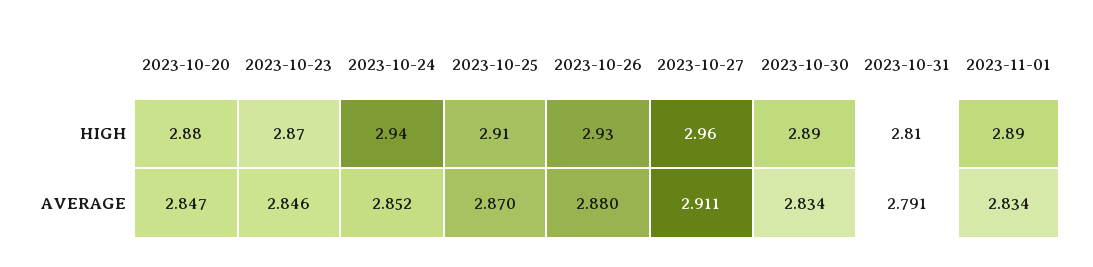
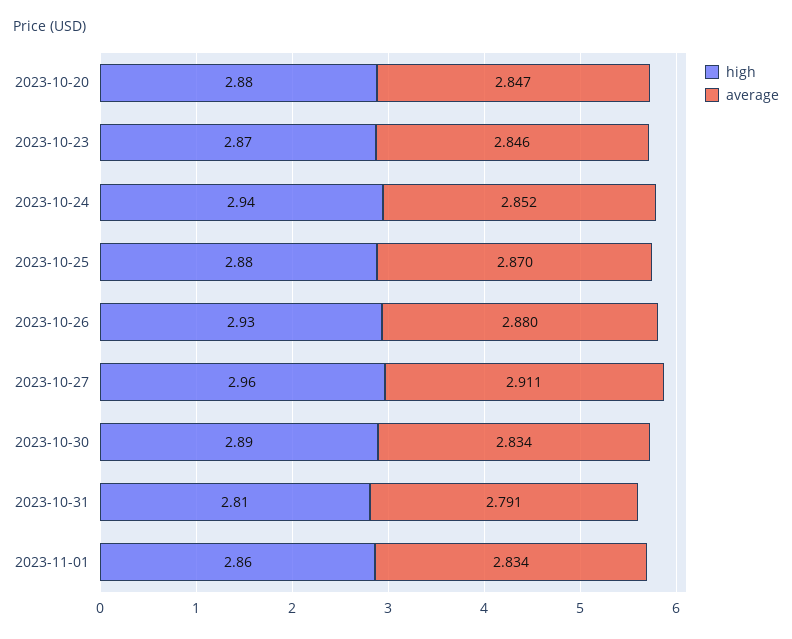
HIGH, 2023-10-25: 2.91 -> 2.88
HIGH, 2023-11-01: 2.89 -> 2.86

